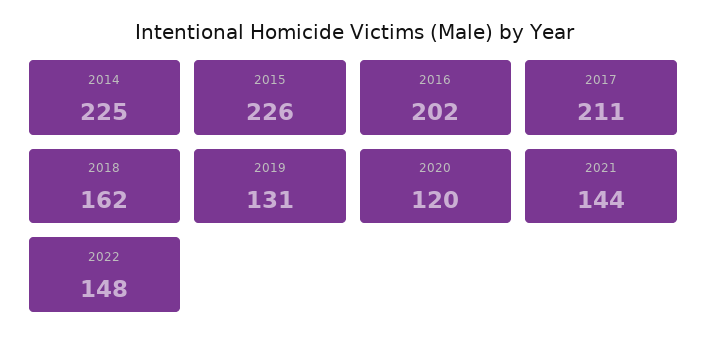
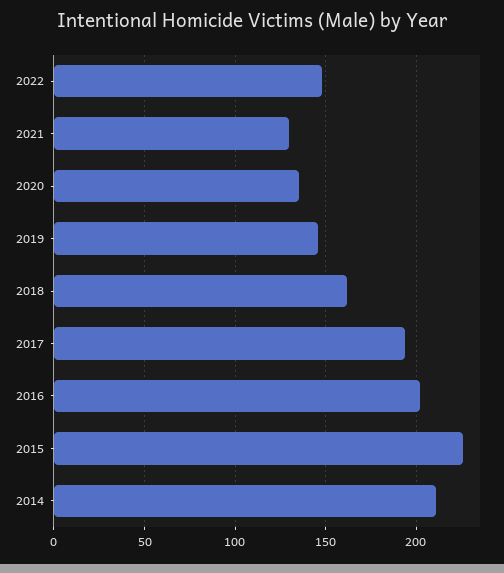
2014: 225 -> 210
2017: 211 -> 195
2019: 131 -> 145
2020: 120 -> 135
2021: 144 -> 130

